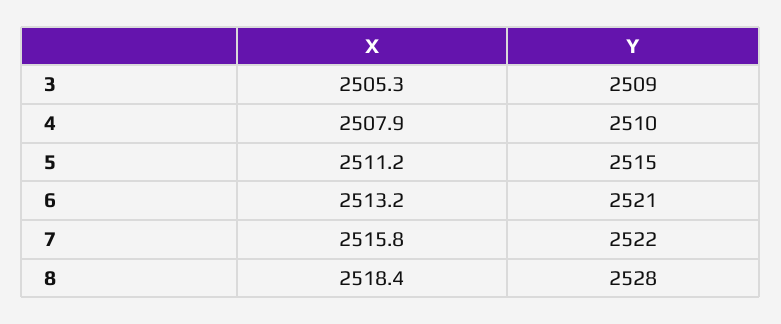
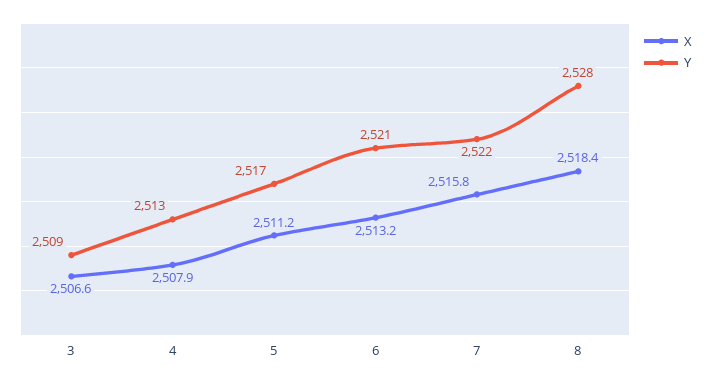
X, 3: 2505.3 -> 2506.6
Y, 4: 2510 -> 2513
Y, 5: 2515 -> 2517

